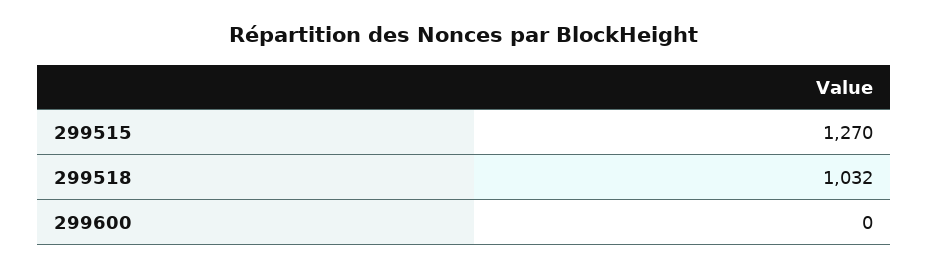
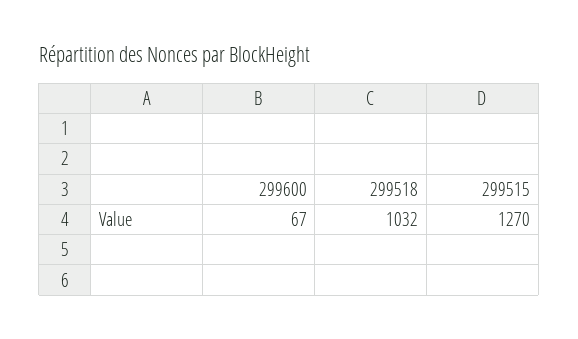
299600: 0 -> 67

